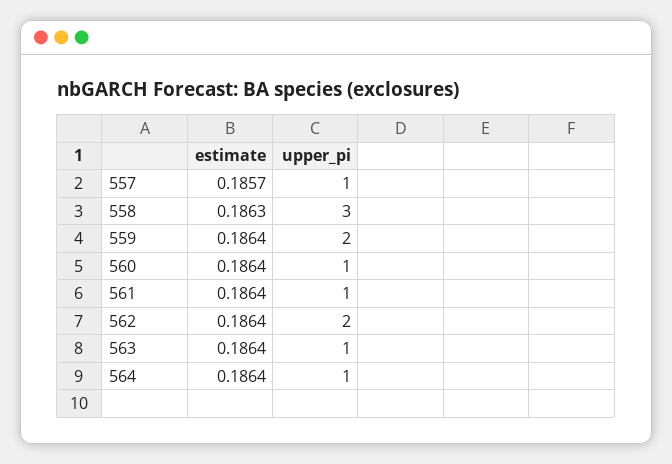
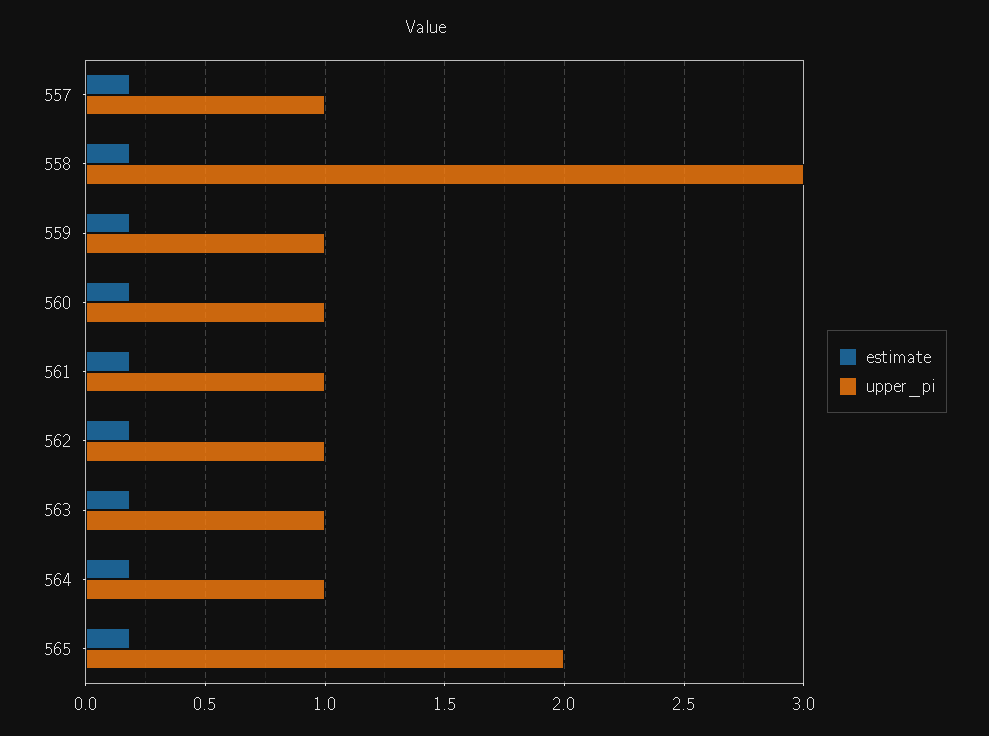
upper_pi, 559: 2 -> 1
upper_pi, 562: 2 -> 1
estimate, 565: none -> 0.2
upper_pi, 565: none -> 2

